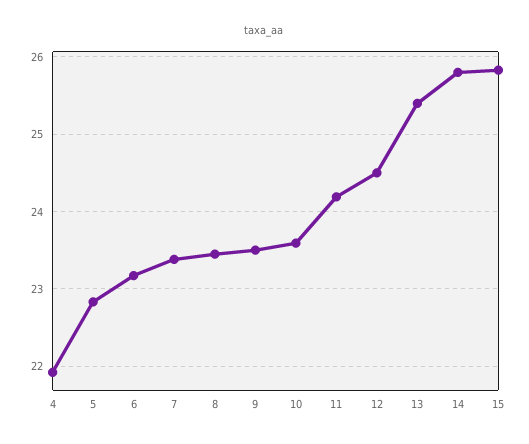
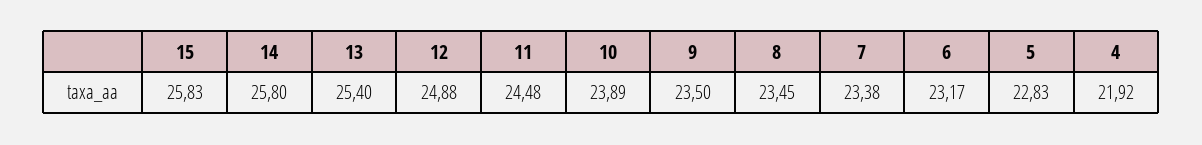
10: 23.6 -> 23.89
11: 24.2 -> 24.48
12: 24.5 -> 24.88

